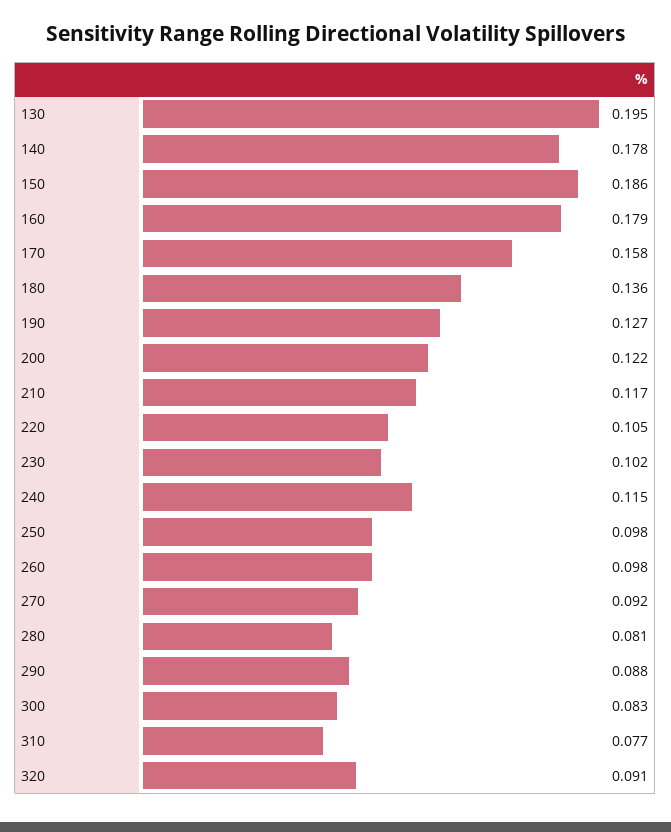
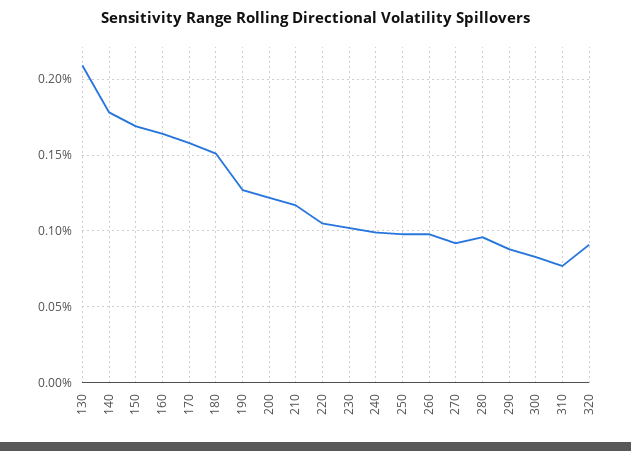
130: 0.195 -> 0.21
150: 0.186 -> 0.17
160: 0.179 -> 0.165
180: 0.136 -> 0.15
240: 0.115 -> 0.1
280: 0.081 -> 0.095

